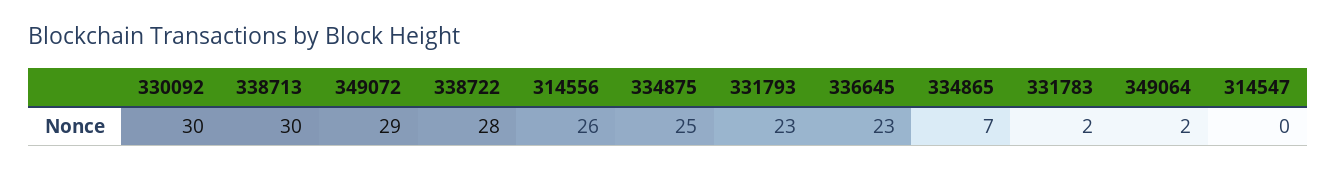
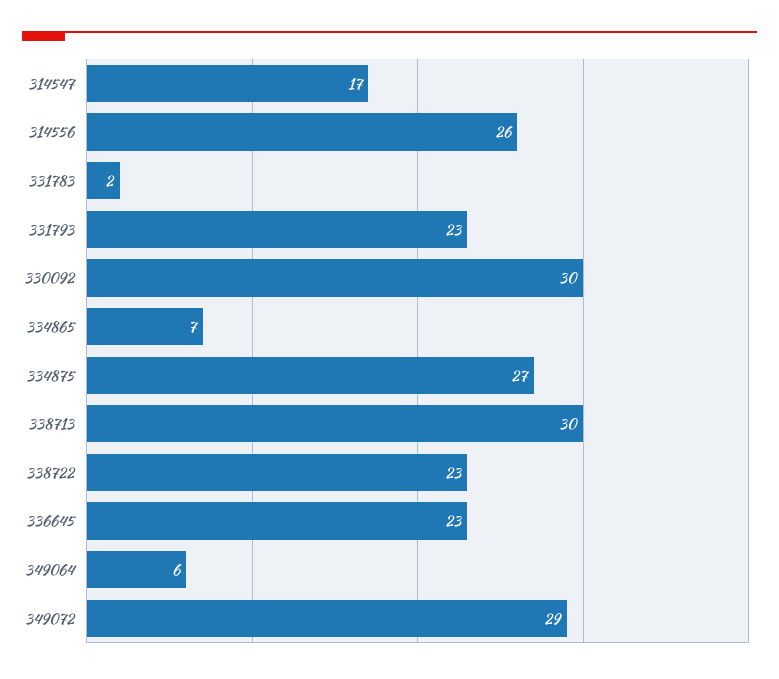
338722: 28 -> 23
334875: 25 -> 27
349064: 2 -> 6
314547: 0 -> 17

